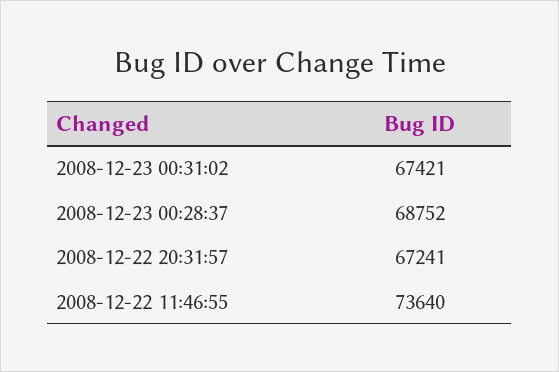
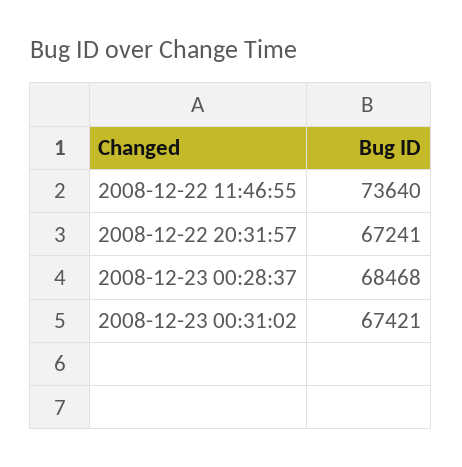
2008-12-23 00:28:37: 68752 -> 68468

